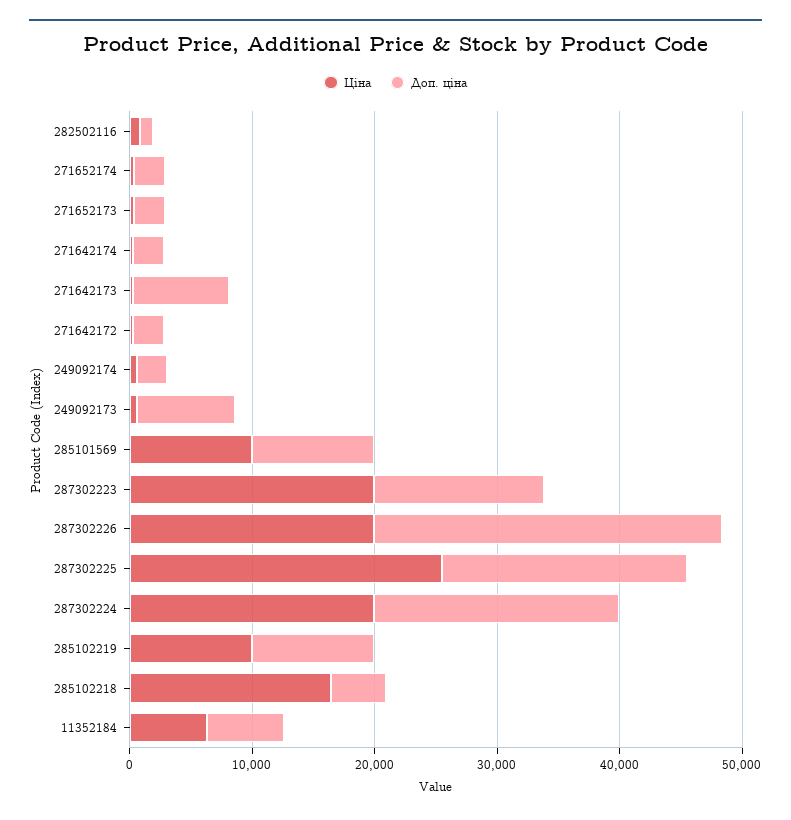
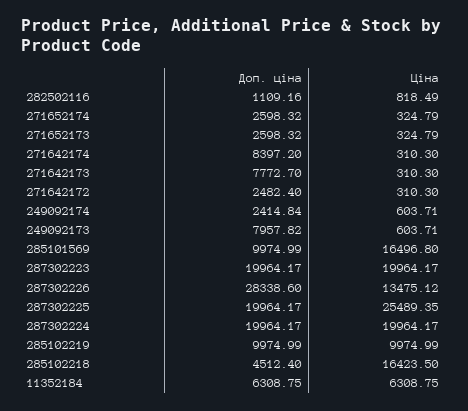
Доп. ціна, 271642174: 2000 -> 8397.2
Ціна, 285101569: 10000 -> 16496.8
Доп. ціна, 287302223: 14000 -> 19964.17
Ціна, 287302226: 20000 -> 13475.12

